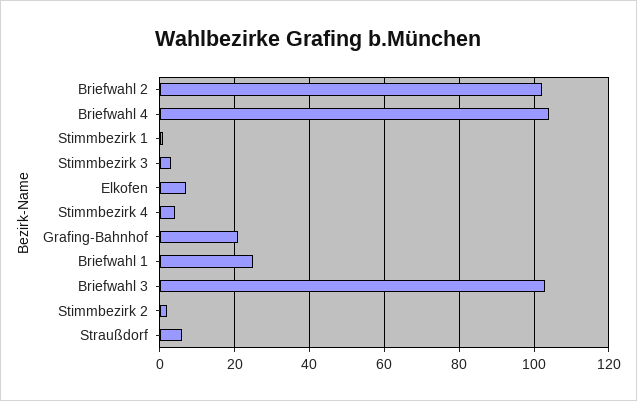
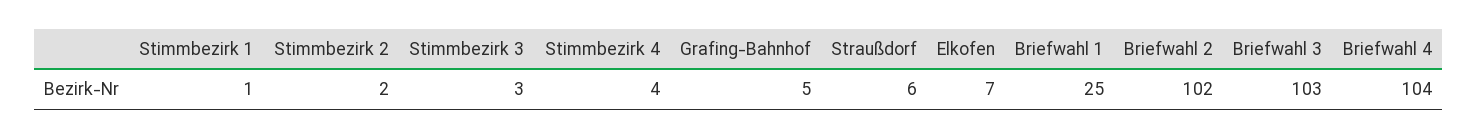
Grafing-Bahnhof: 20 -> 5

